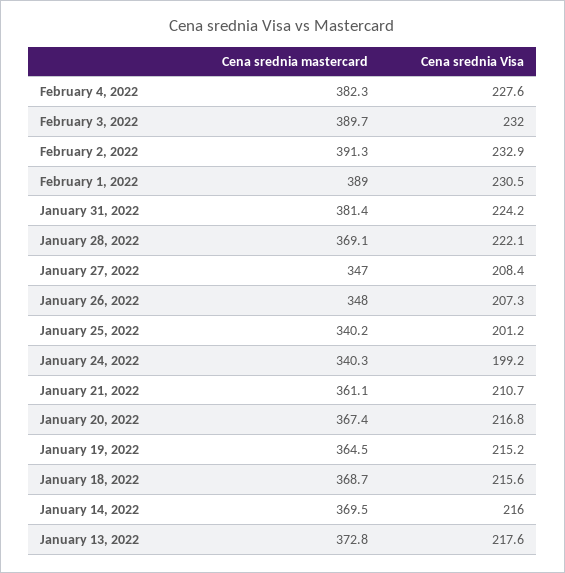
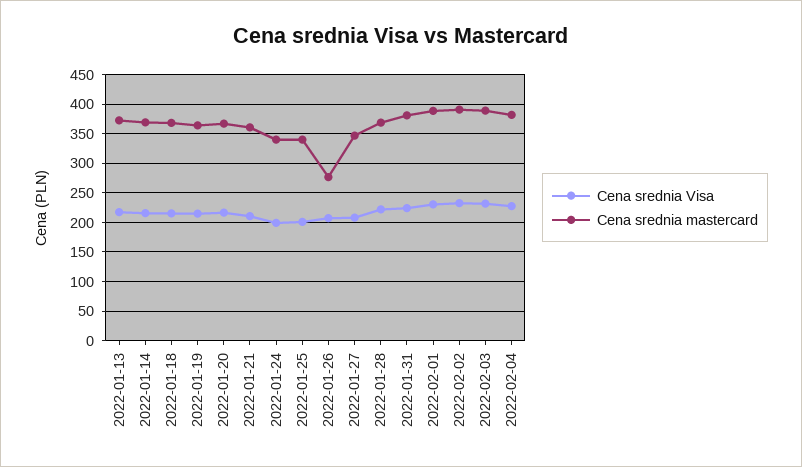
Cena srednia mastercard, January 26, 2022: 348 -> 275

